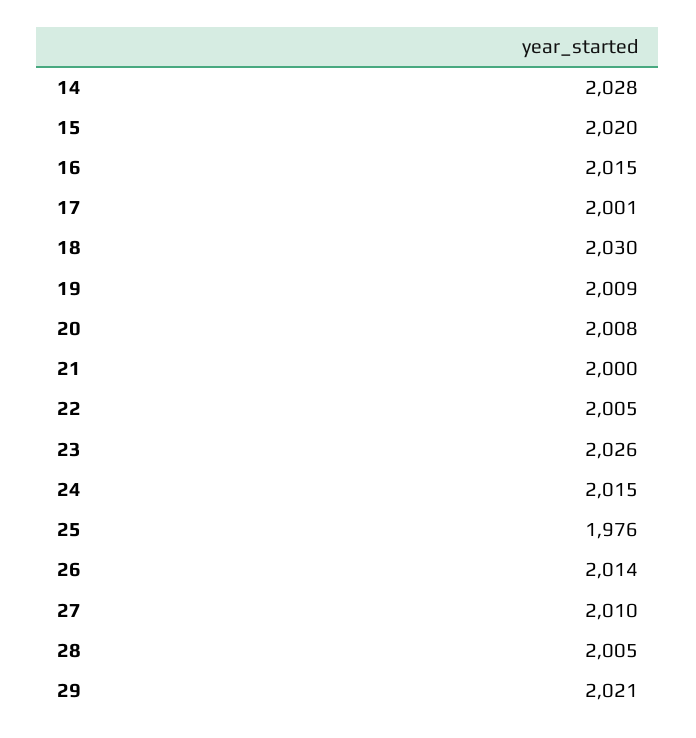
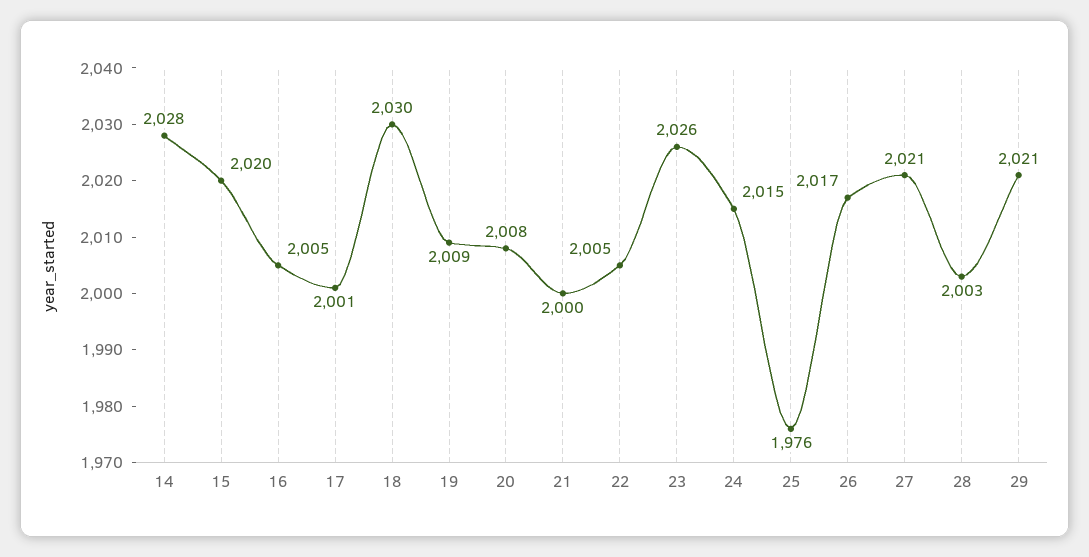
16: 2015 -> 2005
26: 2014 -> 2017
27: 2010 -> 2021
28: 2005 -> 2003

